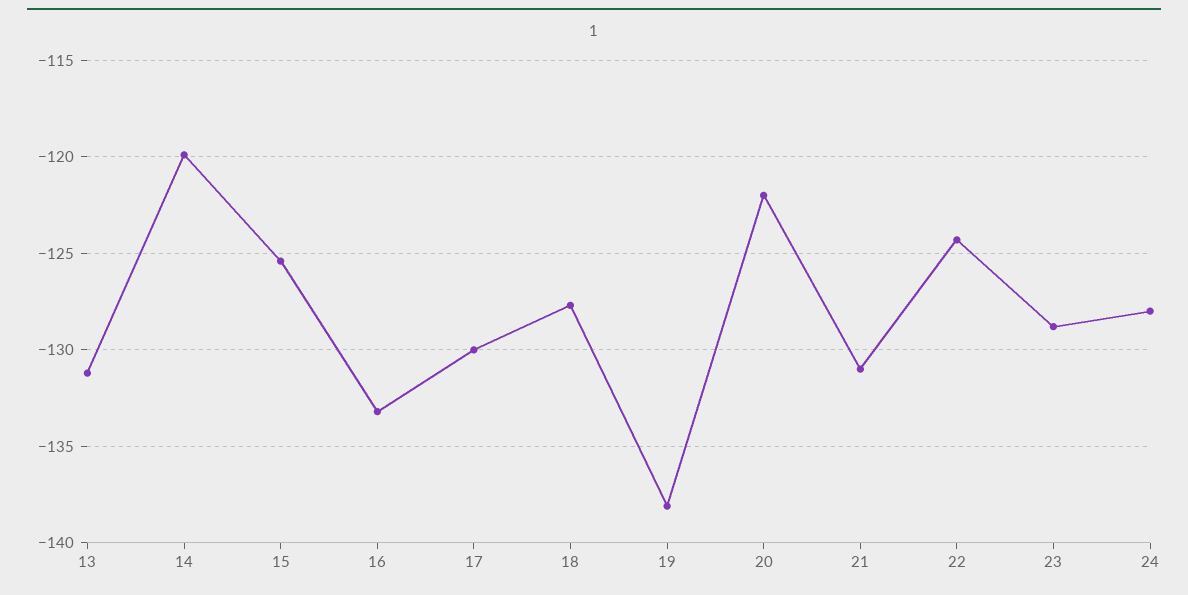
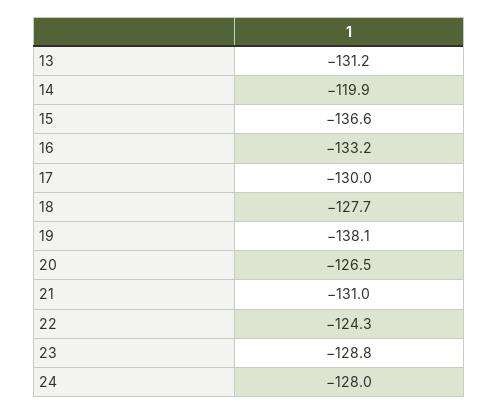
15: -125.5 -> -136.6
20: -122 -> -126.5

